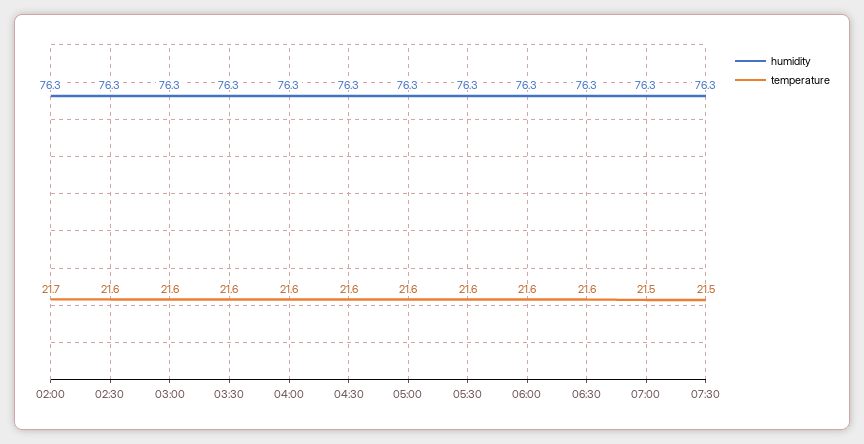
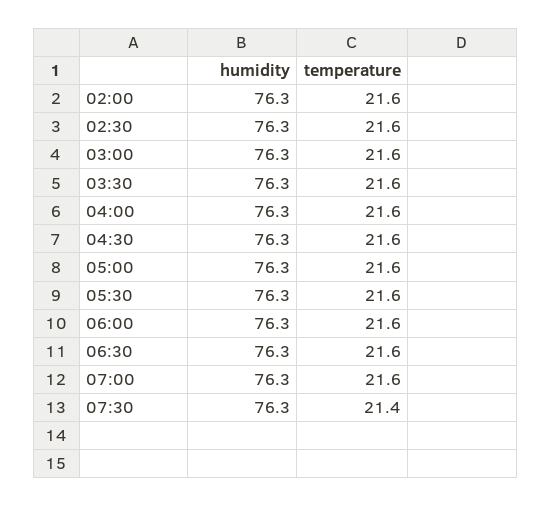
temperature, 02:00: 21.7 -> 21.6
temperature, 07:00: 21.5 -> 21.6
temperature, 07:30: 21.5 -> 21.4

